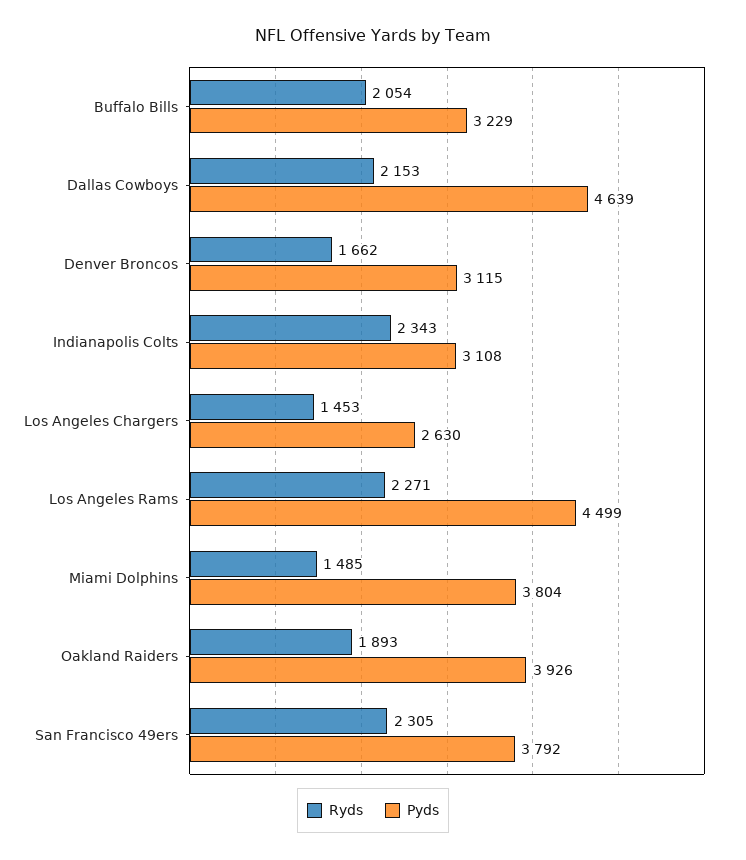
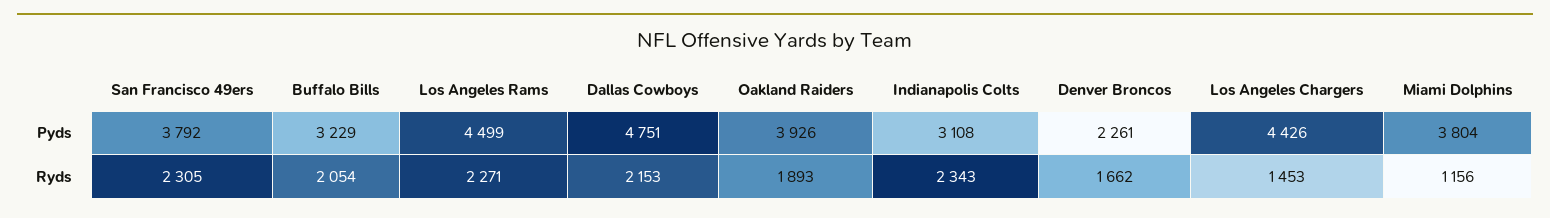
Pyds, Dallas Cowboys: 4639 -> 4751
Pyds, Denver Broncos: 3115 -> 2261
Pyds, Los Angeles Chargers: 2630 -> 4426
Ryds, Miami Dolphins: 1485 -> 1156

